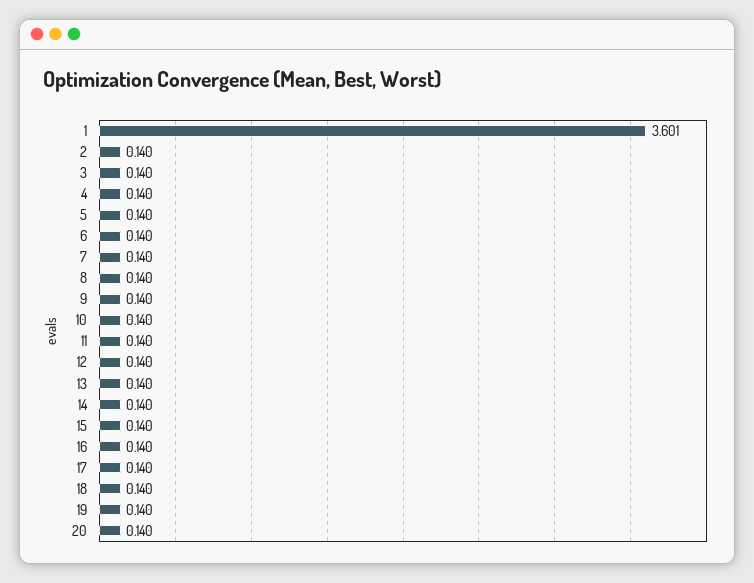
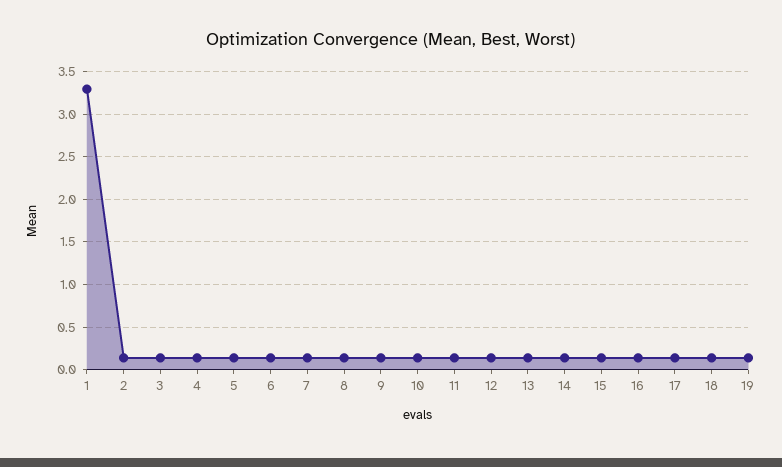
1: 3.601 -> 3.3
20: 0.14 -> none

